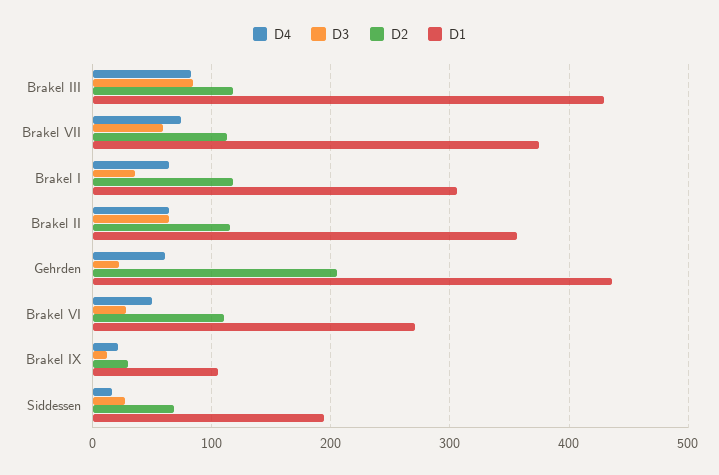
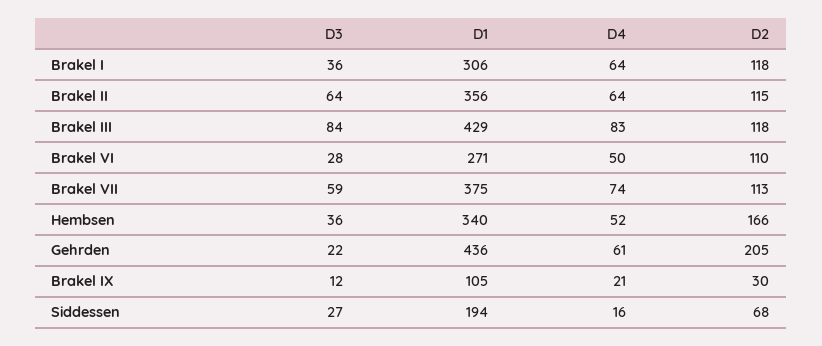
D3, Hembsen: none -> 36
D1, Hembsen: none -> 340
D4, Hembsen: none -> 52
D2, Hembsen: none -> 166

